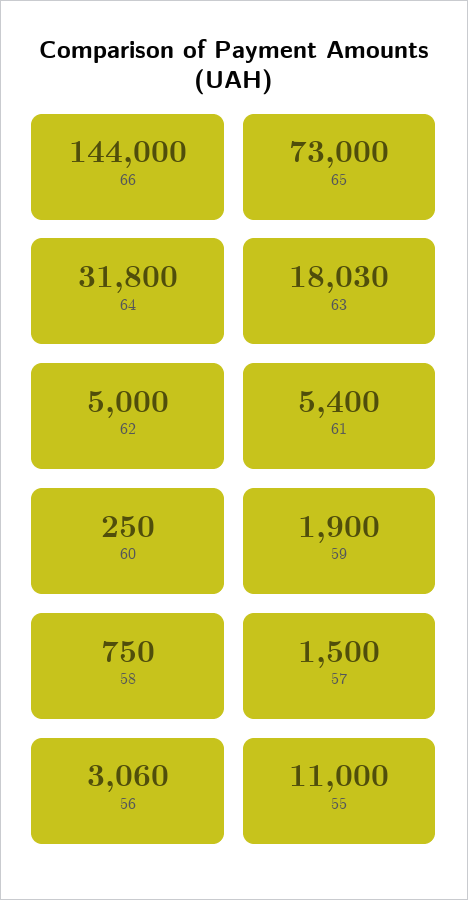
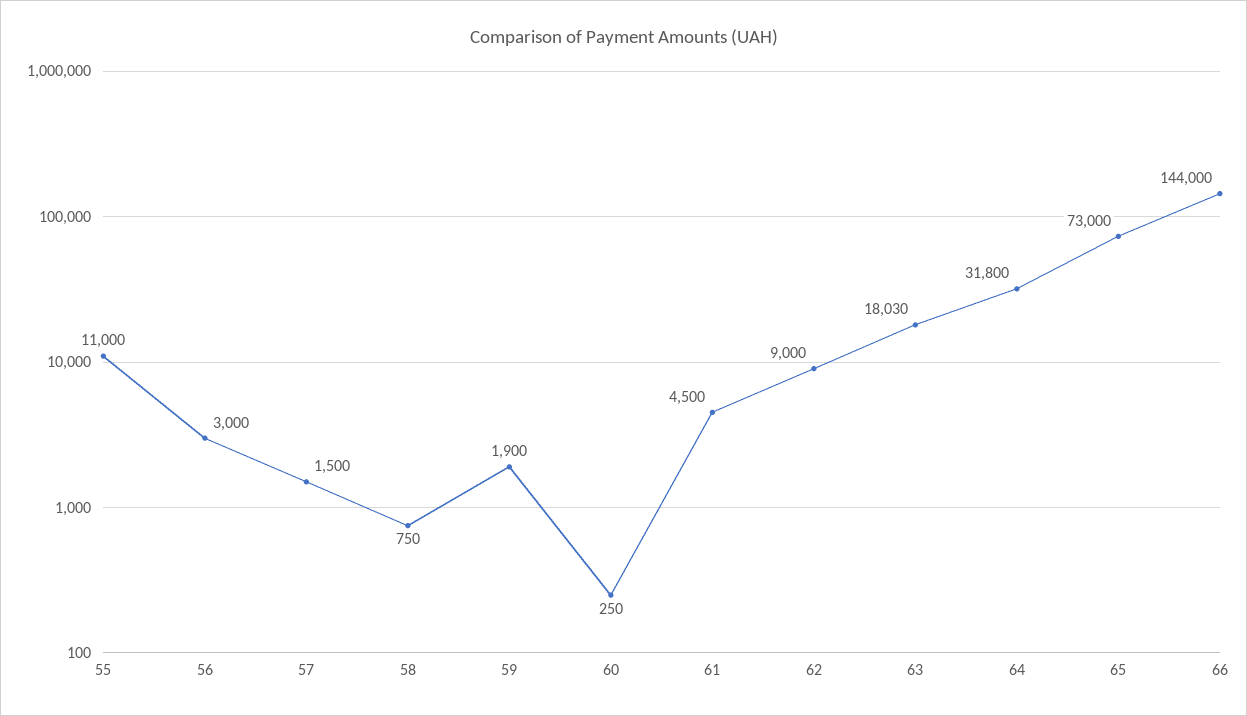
62: 5000 -> 9000
61: 5400 -> 4500
56: 3060 -> 3000

